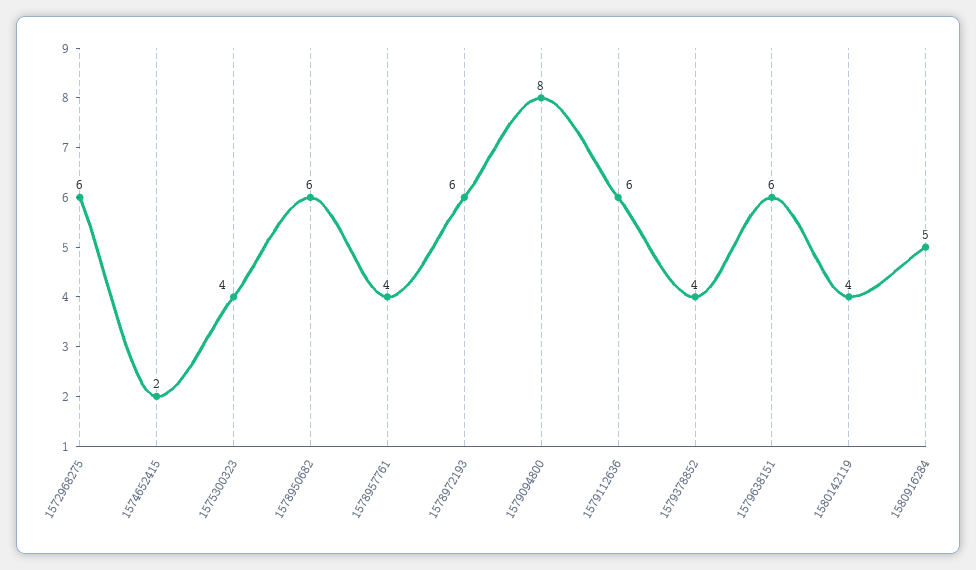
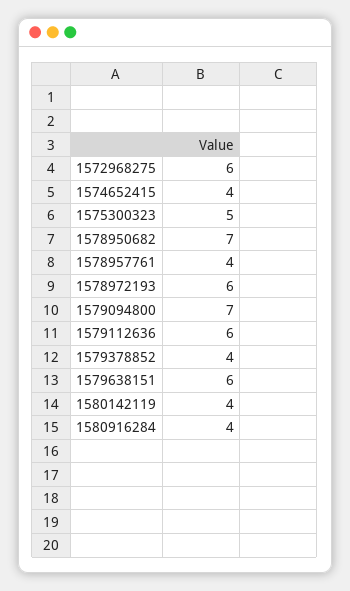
1574652415: 2 -> 4
1575300323: 4 -> 5
1578950682: 6 -> 7
1579094800: 8 -> 7
1580916284: 5 -> 4

